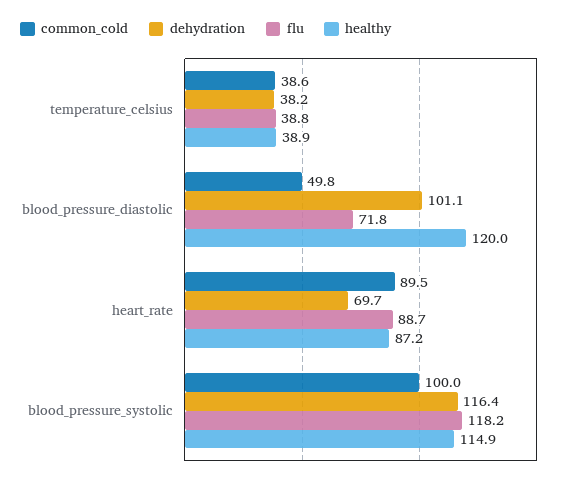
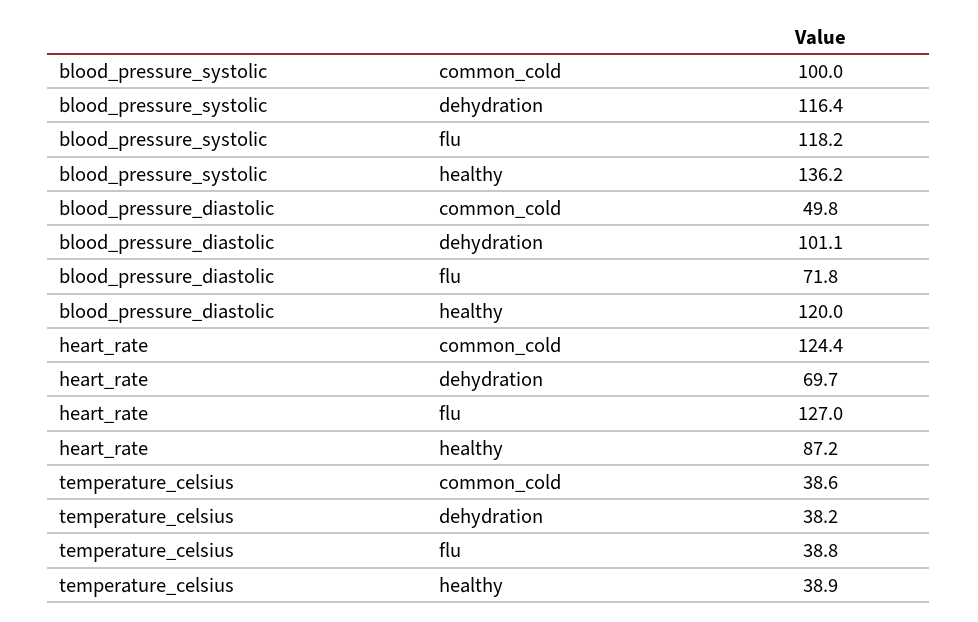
common_cold, heart_rate: 89.5 -> 124.4
flu, heart_rate: 88.7 -> 127
healthy, blood_pressure_systolic: 114.9 -> 136.2

